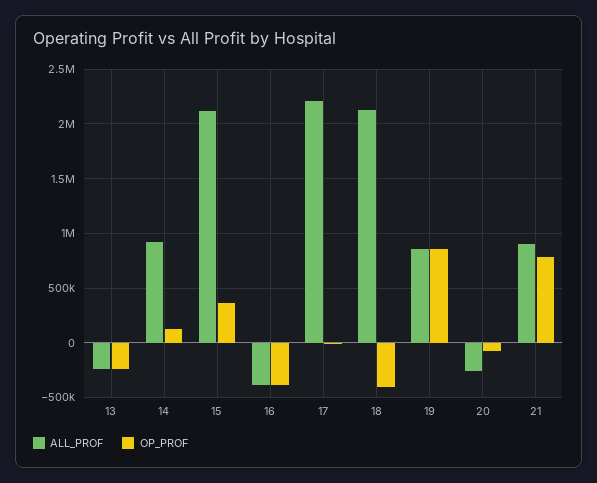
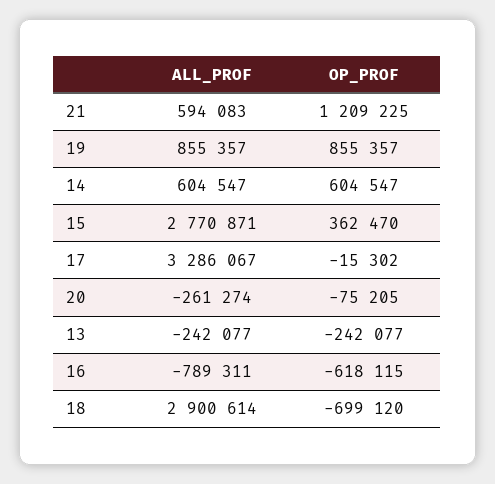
ALL_PROF, 14: 900000 -> 604547
OP_PROF, 14: 100000 -> 604547
ALL_PROF, 15: 2100000 -> 2770871
ALL_PROF, 16: -400000 -> -789311
OP_PROF, 16: -400000 -> -618115
ALL_PROF, 17: 2200000 -> 3286067
ALL_PROF, 18: 2100000 -> 2900614
OP_PROF, 18: -400000 -> -699120
ALL_PROF, 21: 900000 -> 594083
OP_PROF, 21: 800000 -> 1209225

